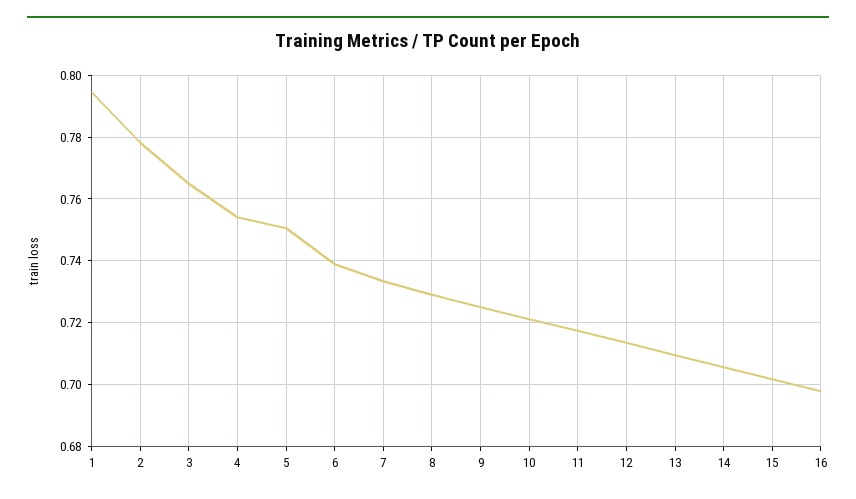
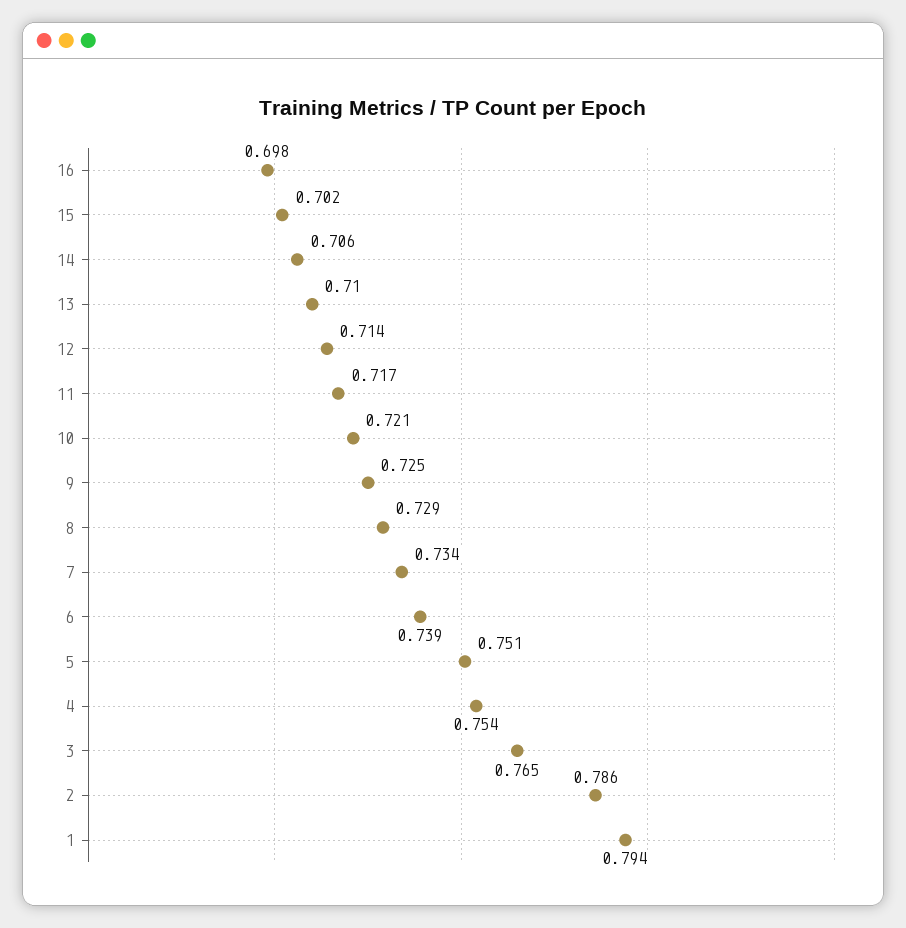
2: 0.778 -> 0.786

